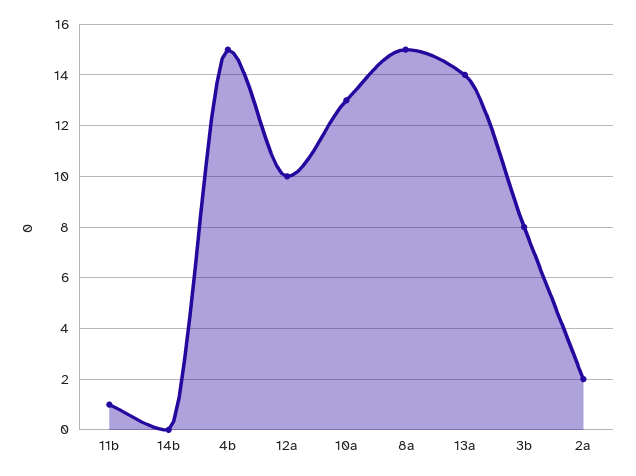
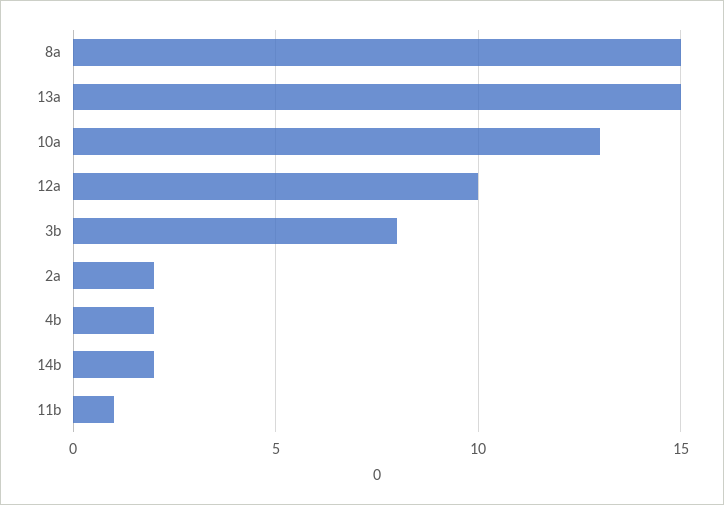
14b: 0 -> 2
4b: 15 -> 2
13a: 14 -> 15

